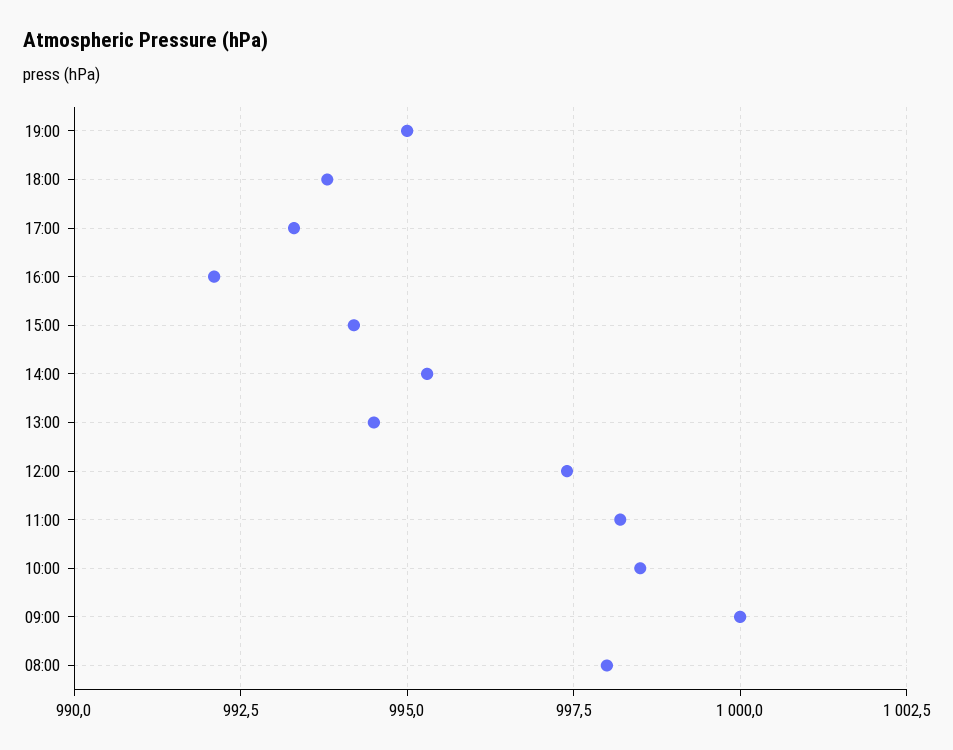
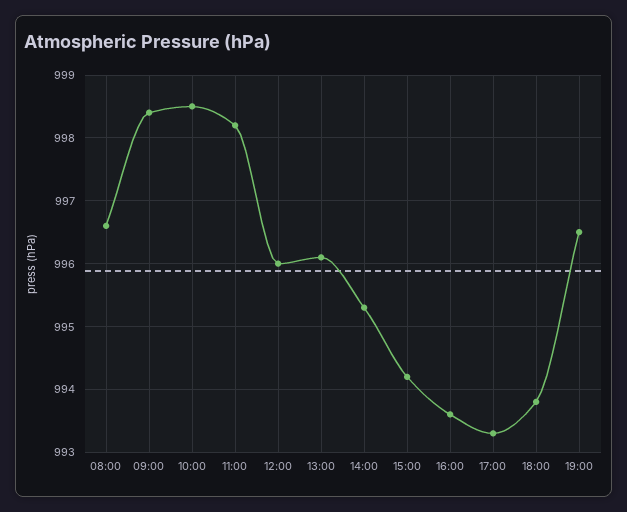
19:00: 995 -> 996.5
16:00: 992 -> 993.6
13:00: 994.5 -> 996.1
12:00: 997.5 -> 996
09:00: 1000 -> 998.4
08:00: 998 -> 996.6

